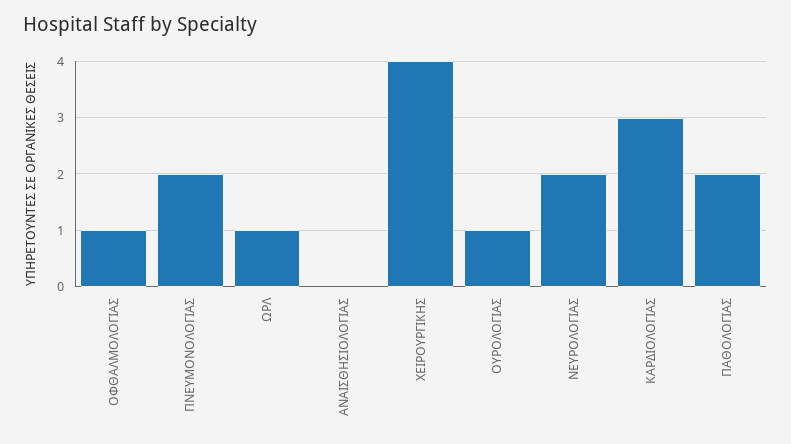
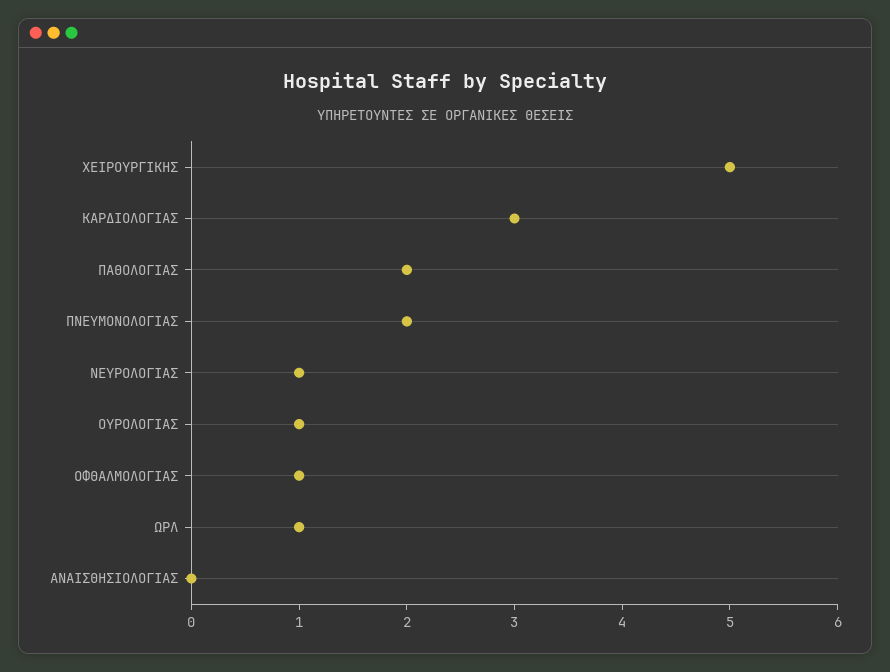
ΧΕΙΡΟΥΡΓΙΚΗΣ: 4 -> 5
ΝΕΥΡΟΛΟΓΙΑΣ: 2 -> 1

